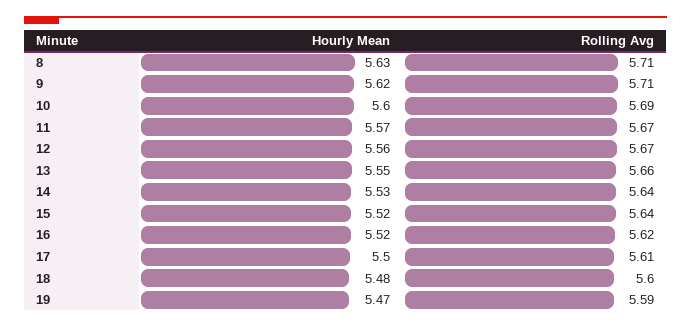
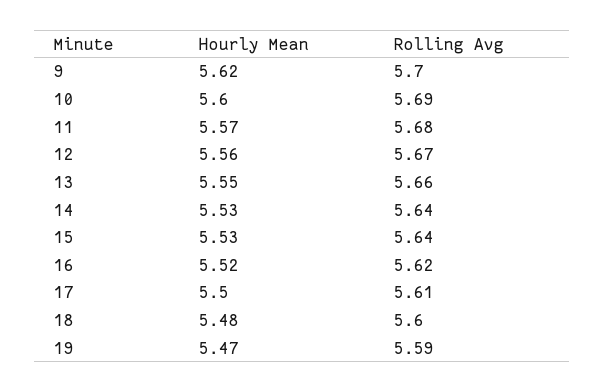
Hourly Mean, 8: 5.63 -> none
Rolling Avg, 8: 5.71 -> none
Rolling Avg, 9: 5.71 -> 5.7
Rolling Avg, 11: 5.67 -> 5.68
Hourly Mean, 15: 5.52 -> 5.53

